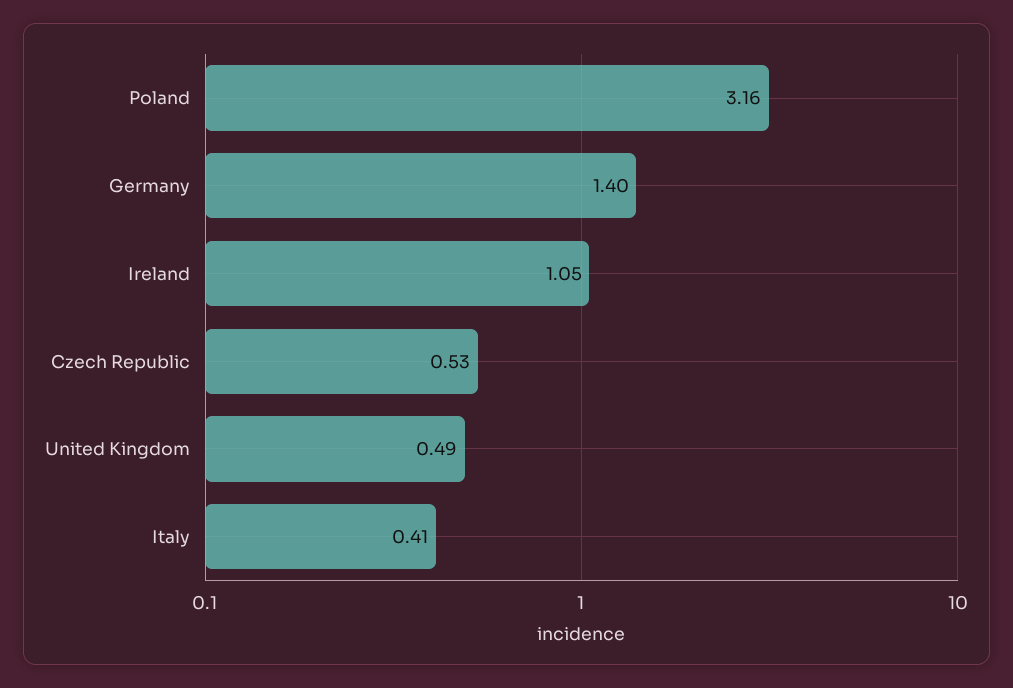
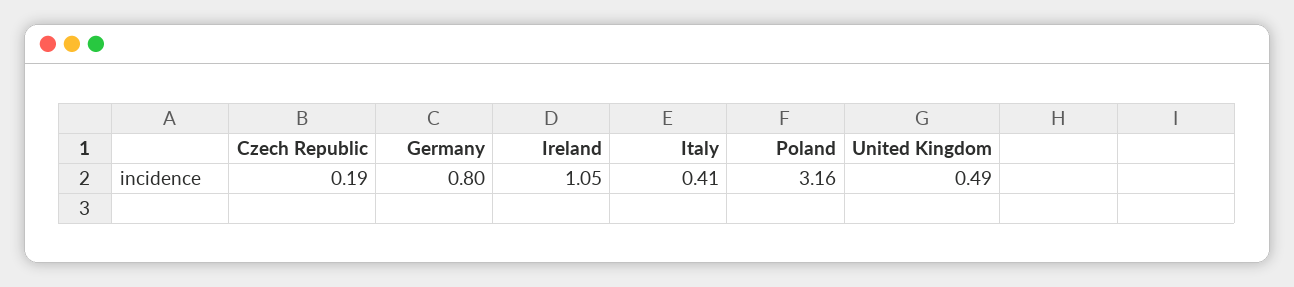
Germany: 1.4 -> 0.8
Czech Republic: 0.53 -> 0.19

